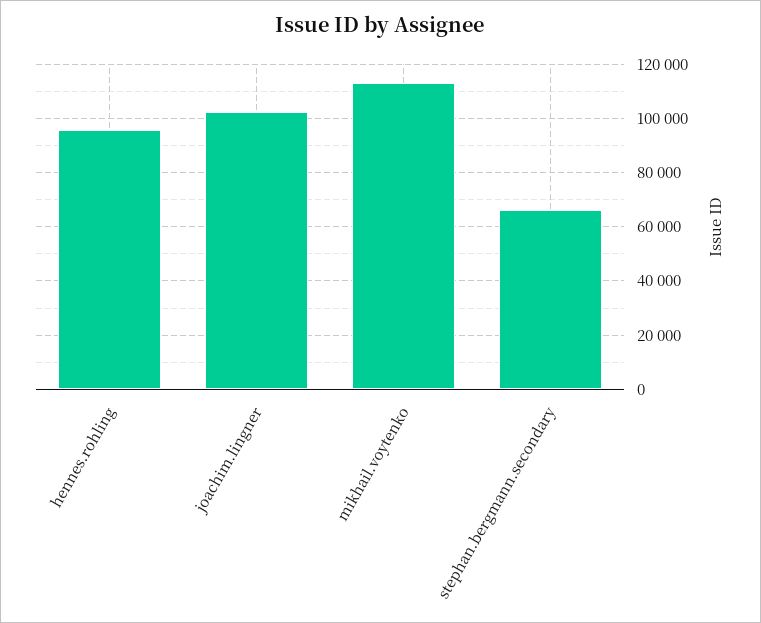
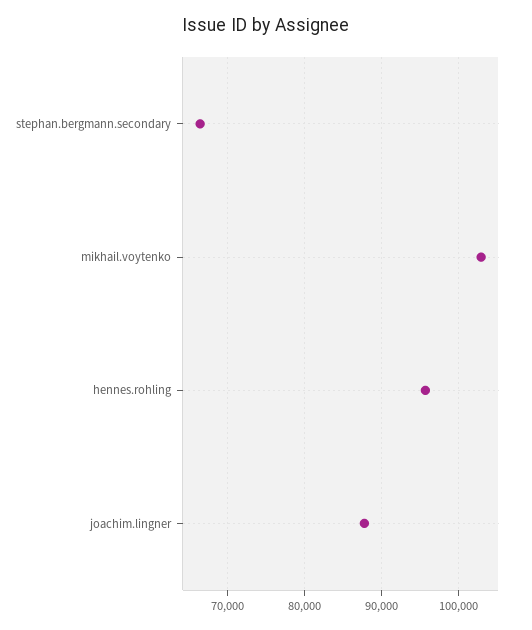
joachim.lingner: 102500 -> 88000
mikhail.voytenko: 112500 -> 103000

